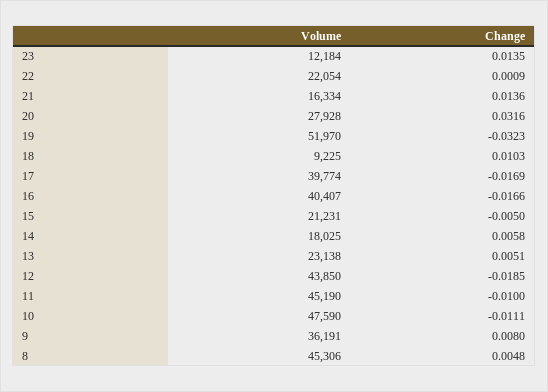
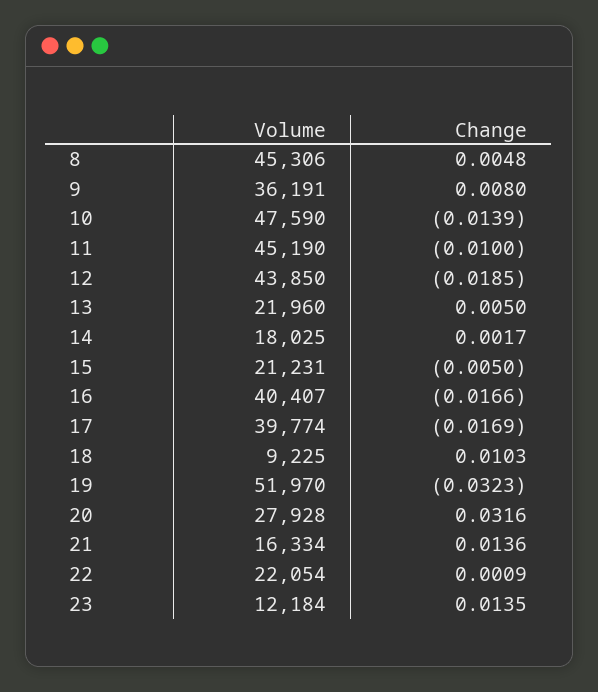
Change, 14: 0.0058 -> 0.0017
Volume, 13: 23138 -> 21960
Change, 13: 0.0051 -> 0.005
Change, 10: -0.0111 -> -0.0139

